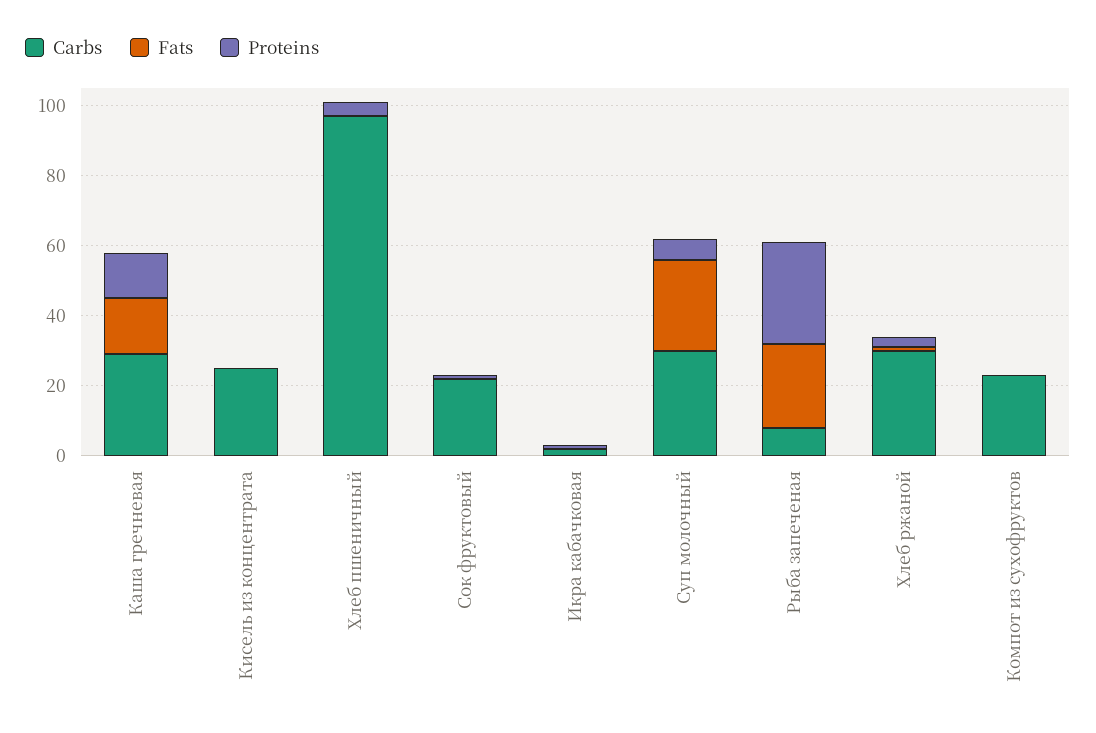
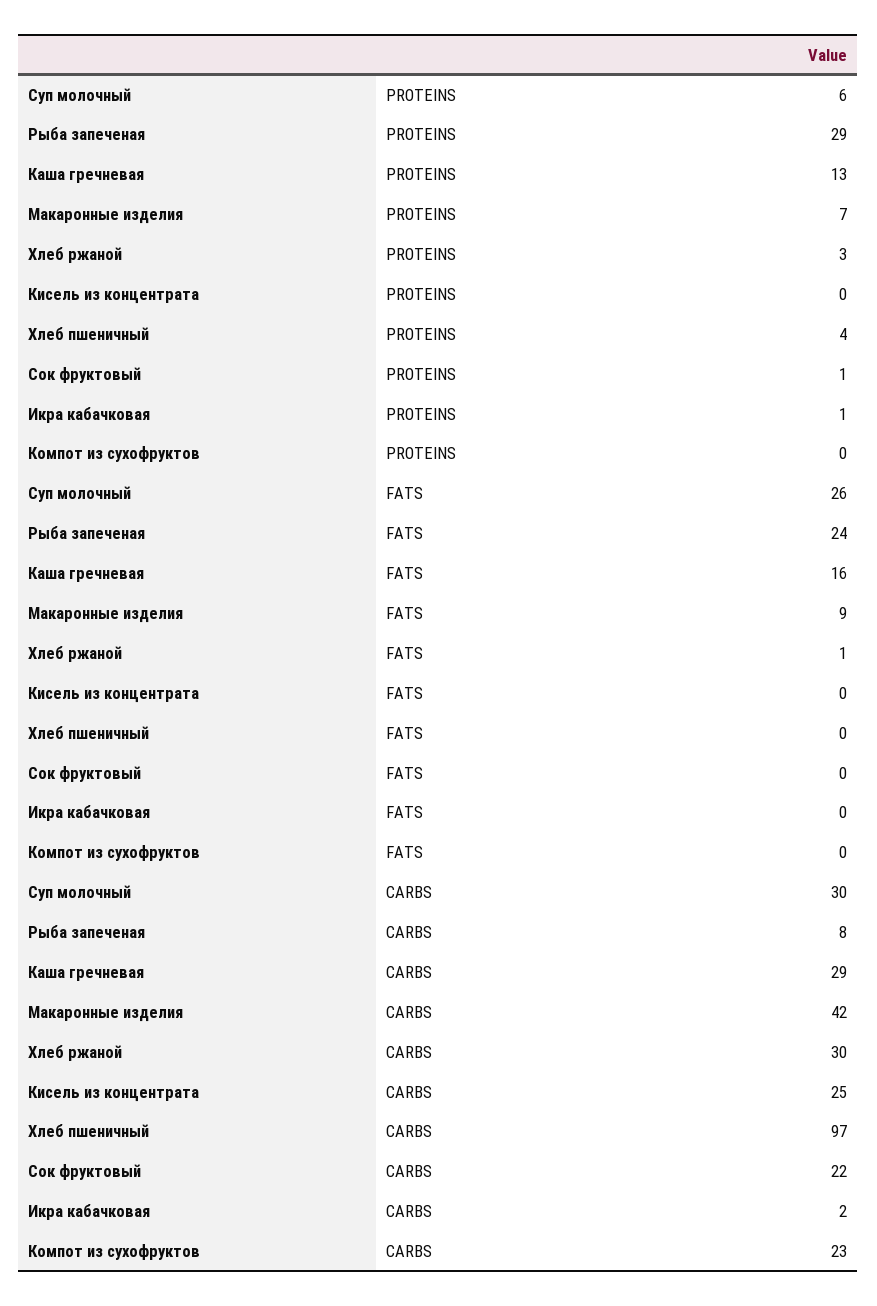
Proteins, Макаронные изделия: none -> 7
Fats, Макаронные изделия: none -> 9
Carbs, Макаронные изделия: none -> 42

